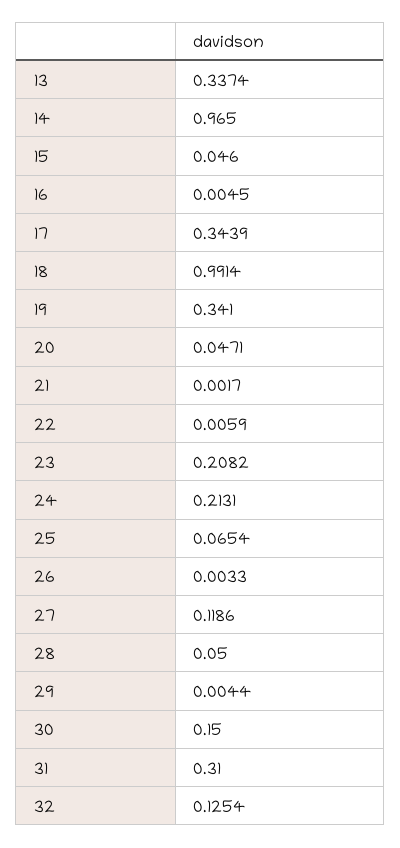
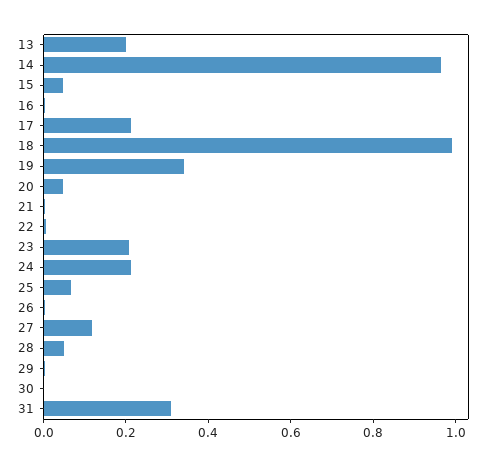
13: 0.3374 -> 0.2
17: 0.3439 -> 0.2
30: 0.15 -> 0
32: 0.1254 -> none

